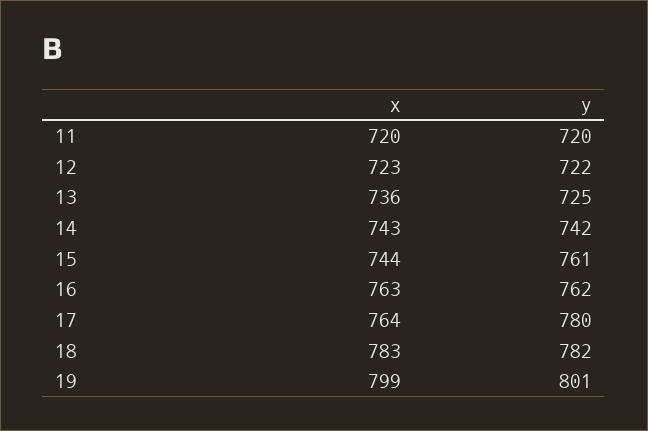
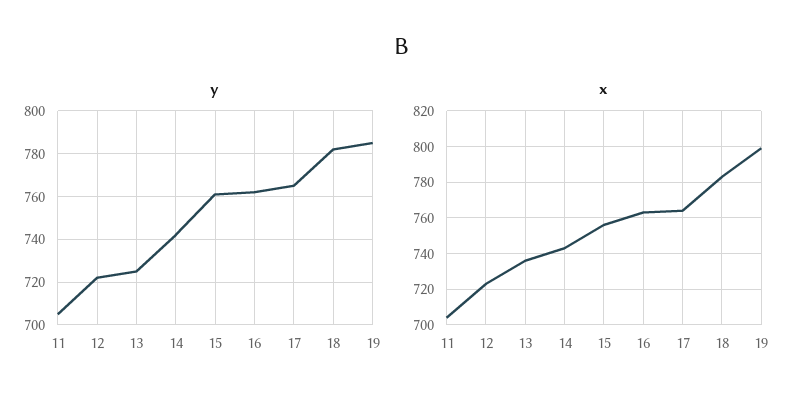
x, 11: 720 -> 705
y, 11: 720 -> 705
x, 15: 744 -> 755
y, 17: 780 -> 765
y, 19: 801 -> 785

